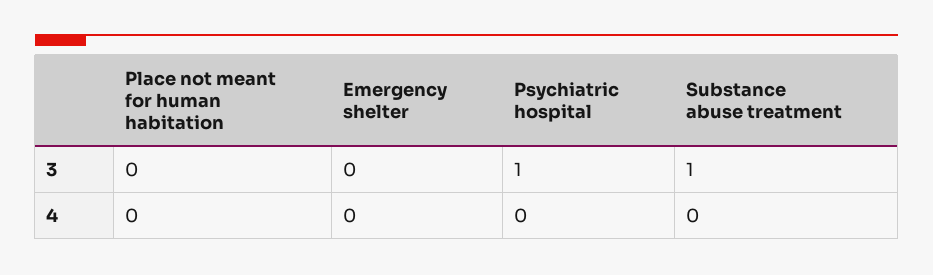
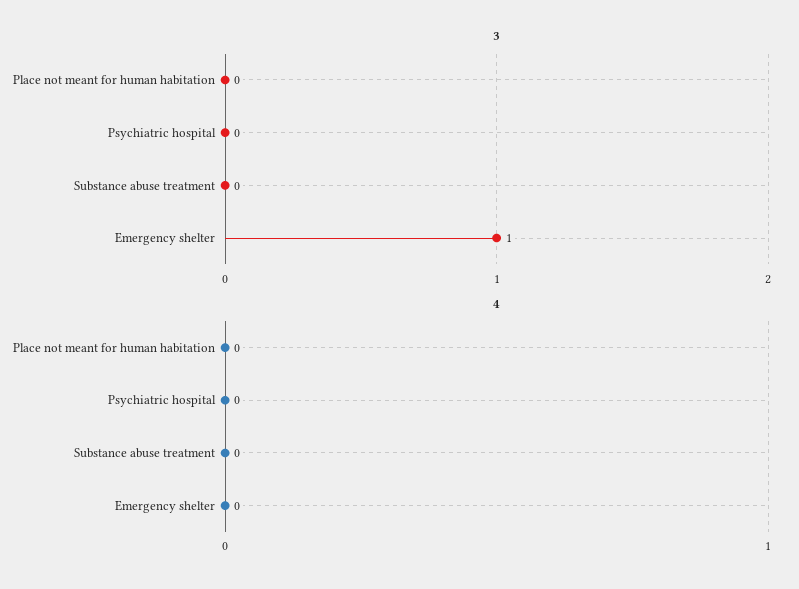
3, Emergency shelter: 0 -> 1
3, Psychiatric hospital: 1 -> 0
3, Substance abuse treatment: 1 -> 0

